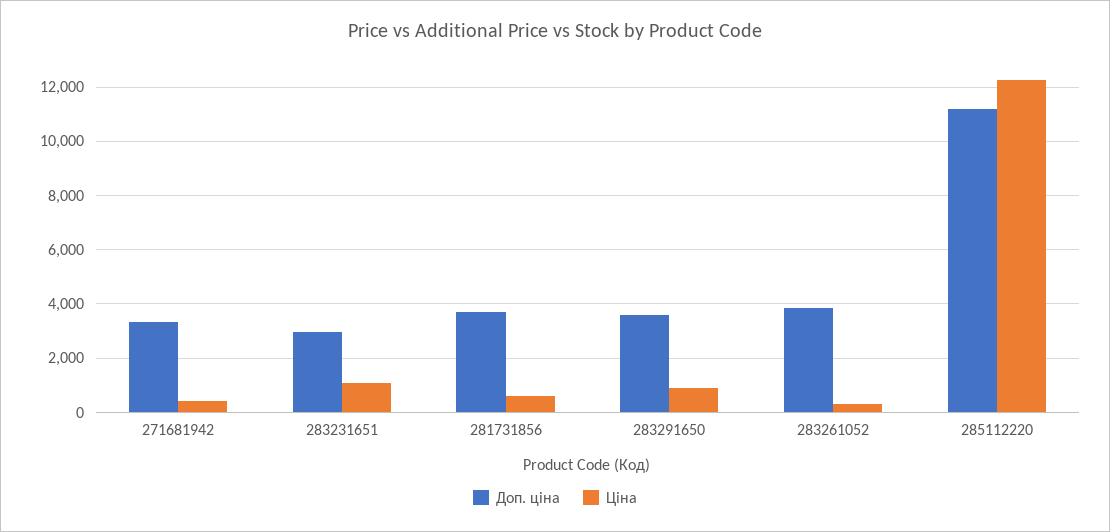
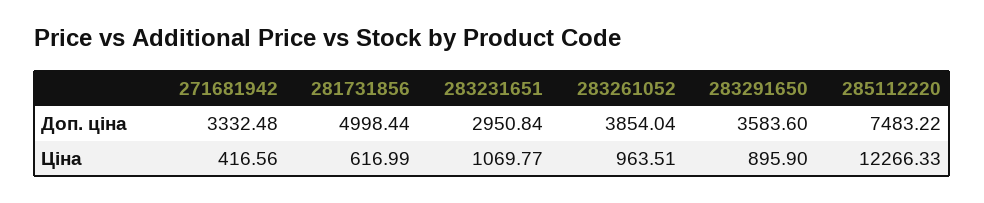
Доп. ціна, 281731856: 3750 -> 4998.44
Ціна, 283261052: 250 -> 963.51
Доп. ціна, 285112220: 11250 -> 7483.22

